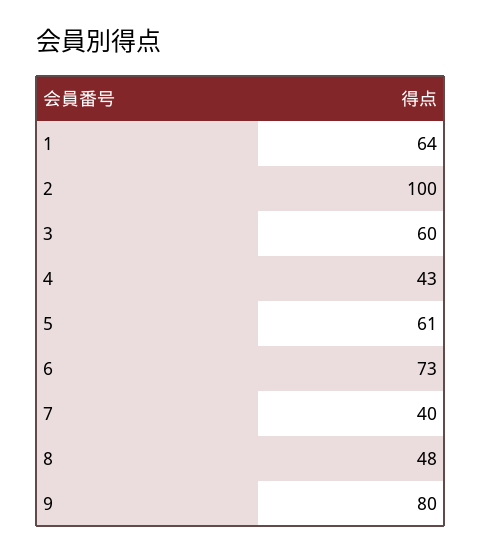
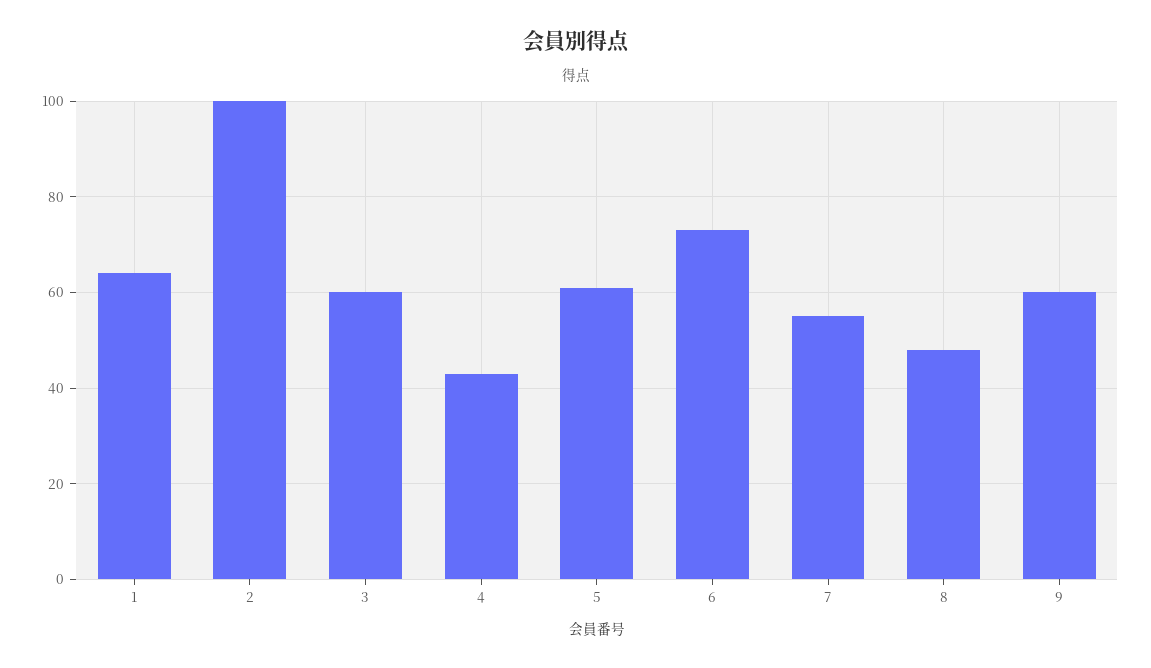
7: 40 -> 55
9: 80 -> 60

